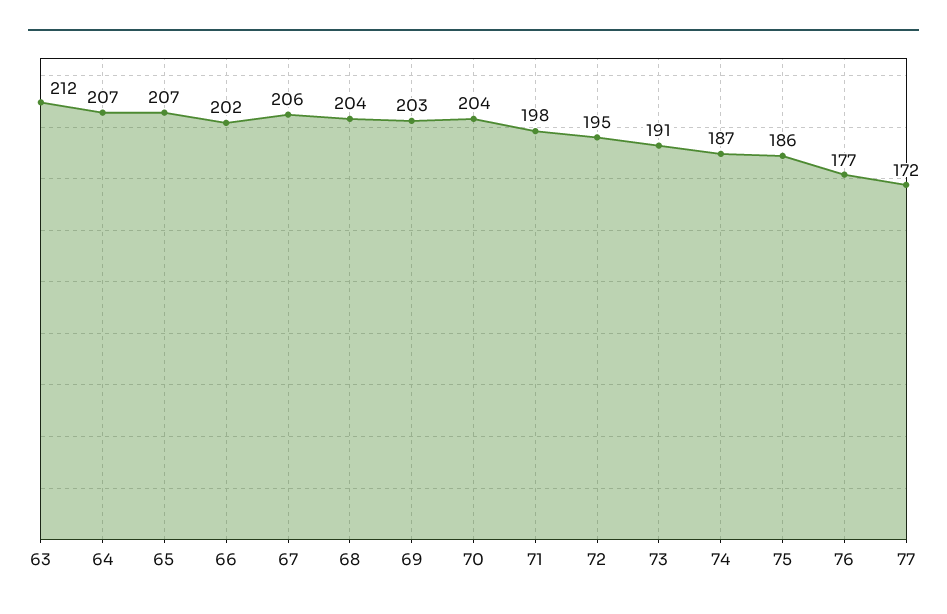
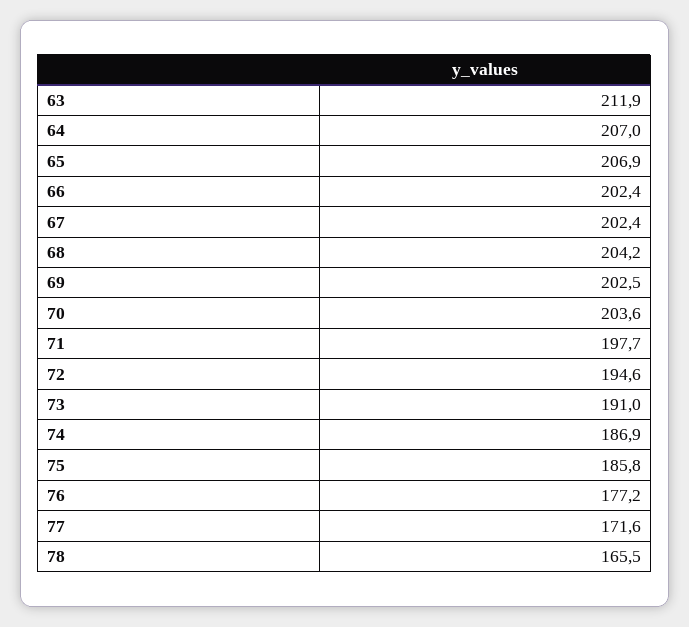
67: 206 -> 202.4
78: none -> 165.5

